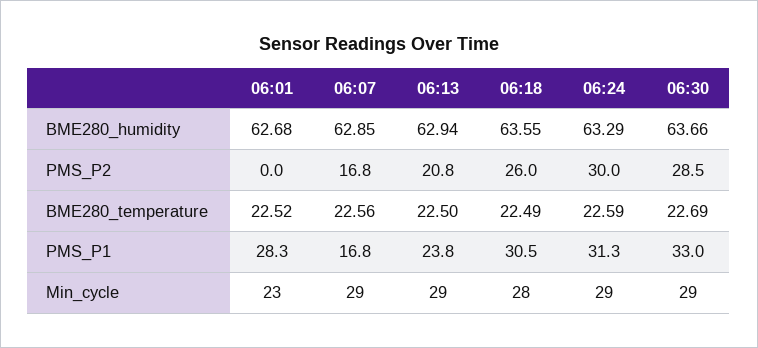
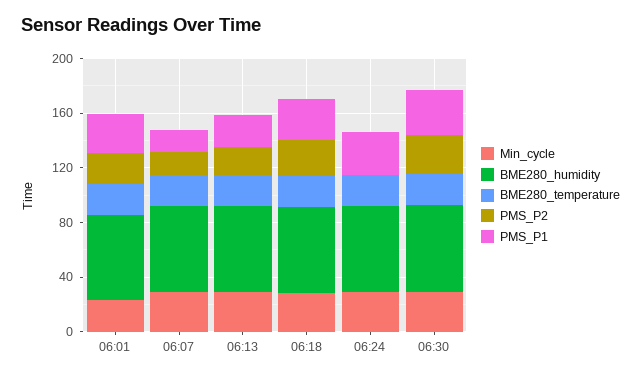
PMS_P2, 06:01: 0 -> 20
PMS_P2, 06:24: 30 -> 0

